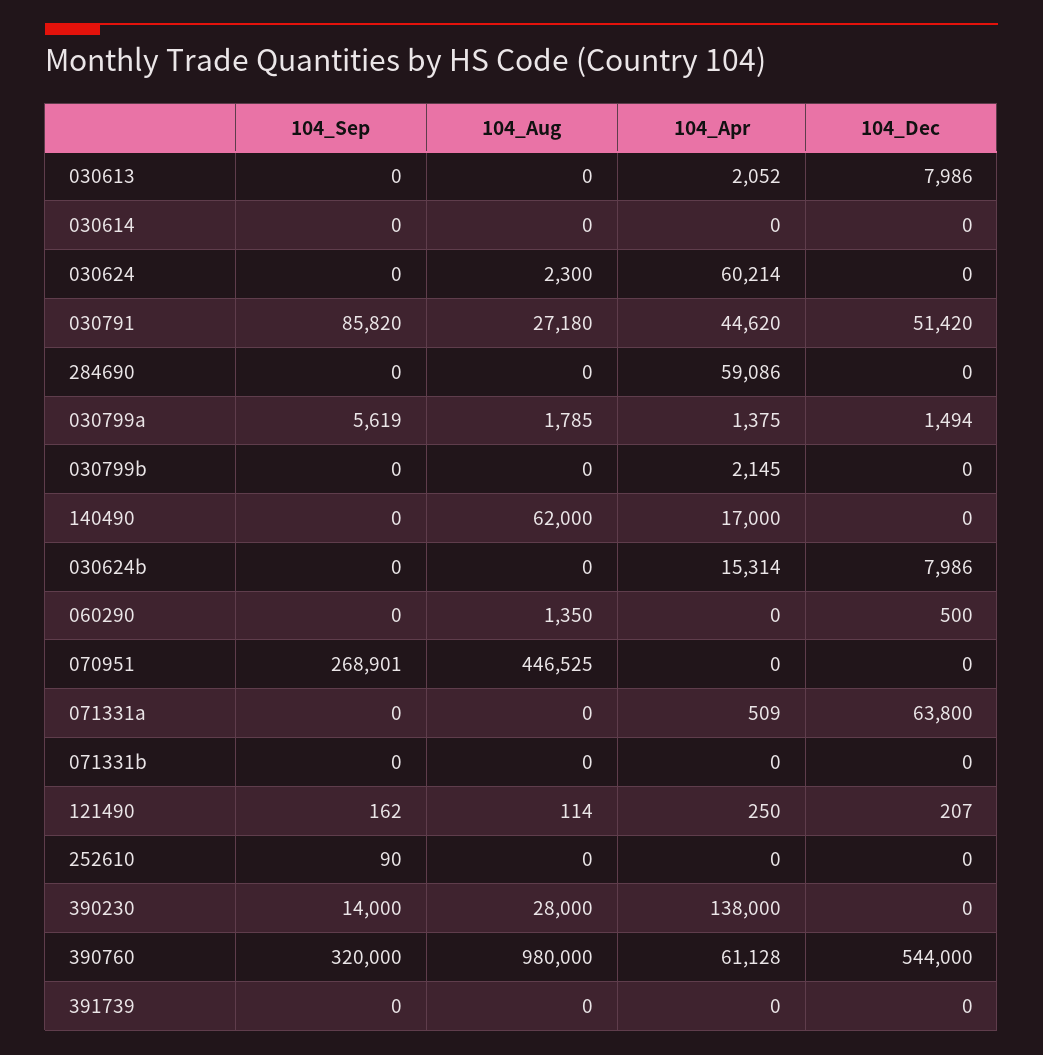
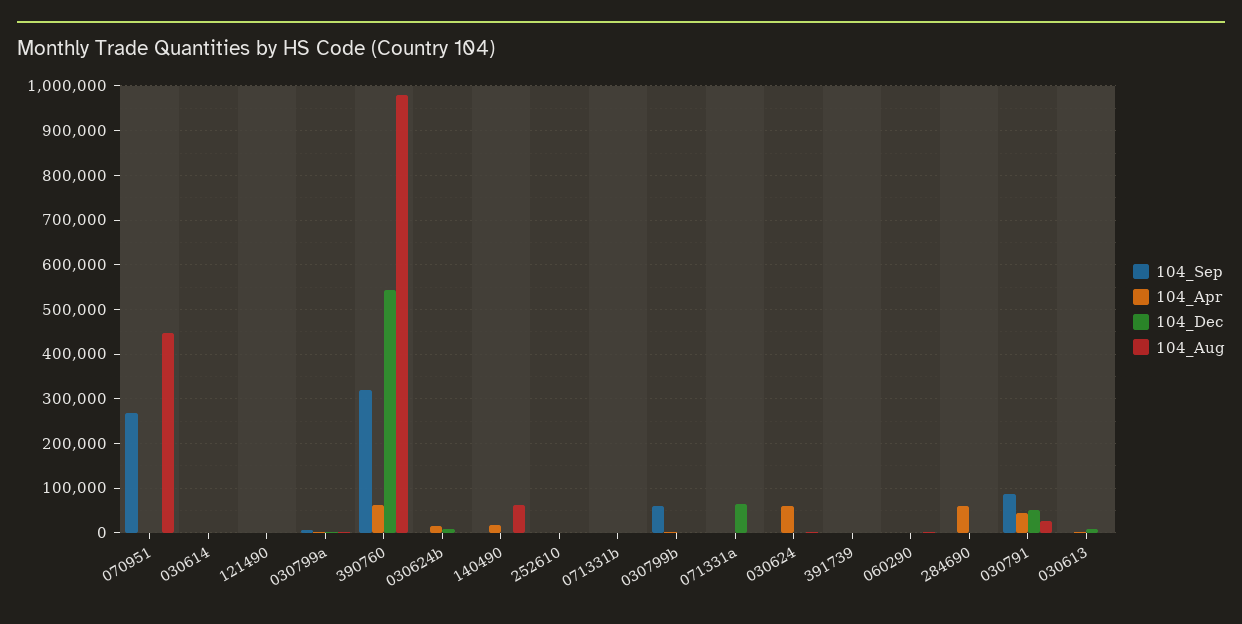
104_Sep, 030799b: 0 -> 60000
104_Sep, 390230: 14000 -> none
104_Aug, 390230: 28000 -> none
104_Apr, 390230: 138000 -> none
104_Dec, 390230: 0 -> none

